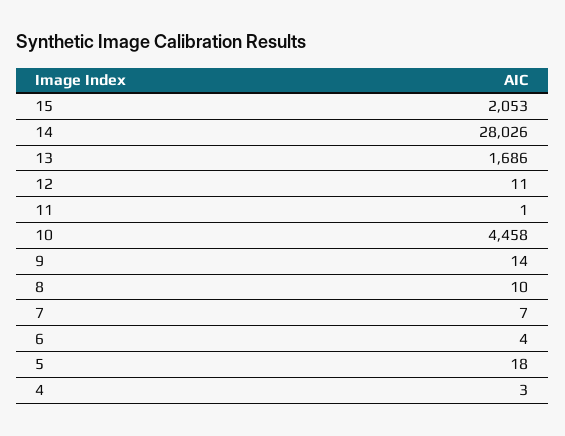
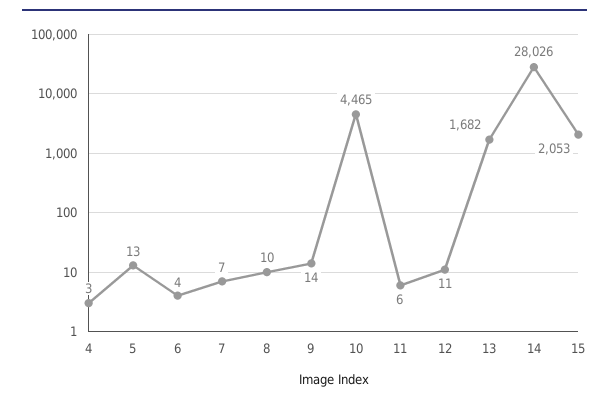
13: 1686 -> 1682
11: 1 -> 6
10: 4458 -> 4465
5: 18 -> 13

